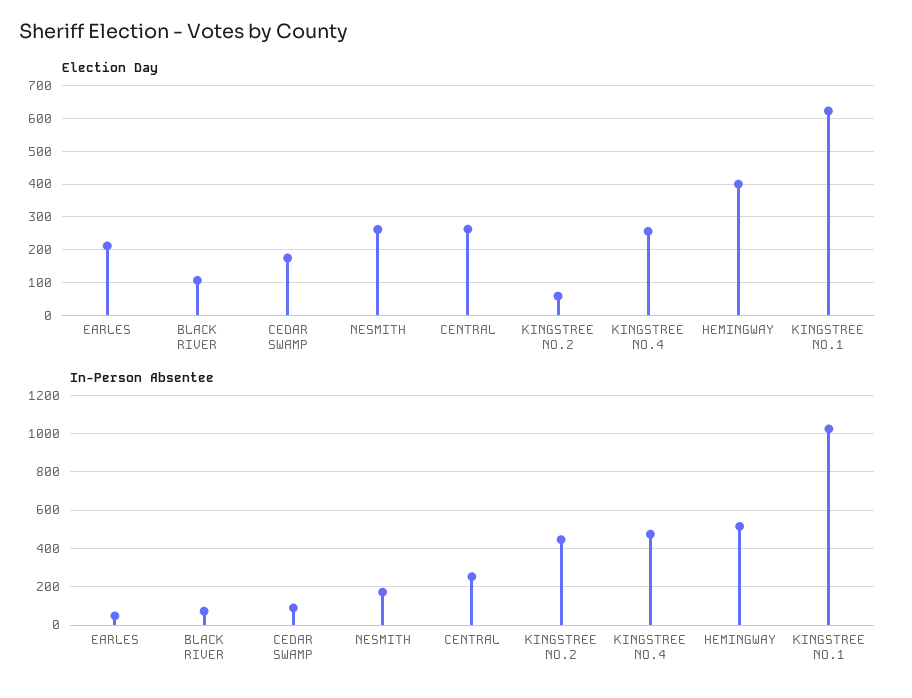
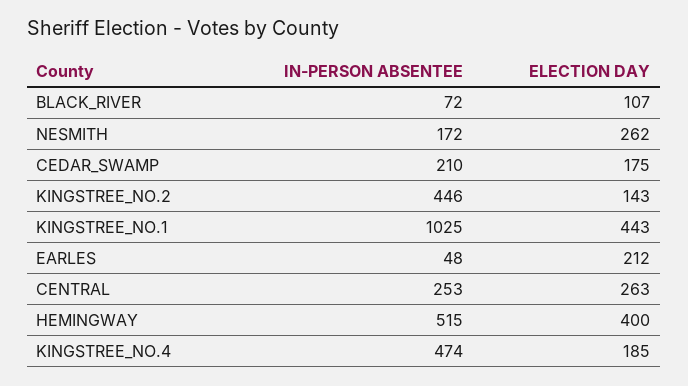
Election Day, KINGSTREE NO.2: 60 -> 143
Election Day, KINGSTREE NO.4: 260 -> 185
Election Day, KINGSTREE NO.1: 620 -> 443
In-Person Absentee, CEDAR SWAMP: 100 -> 210

